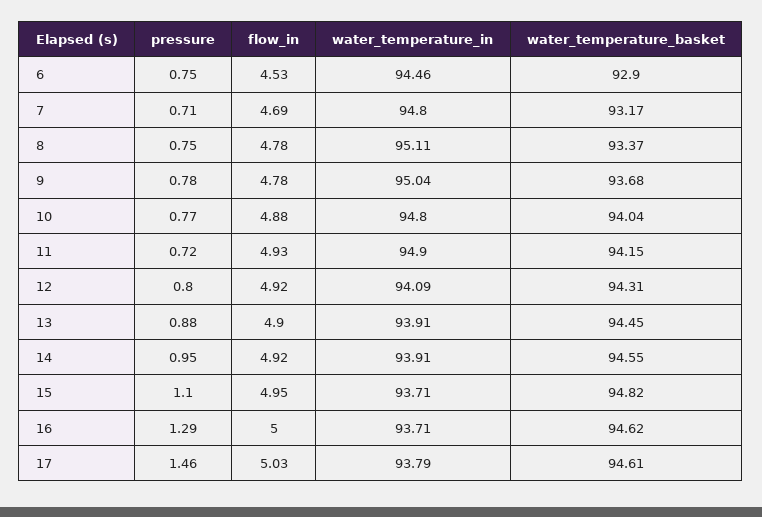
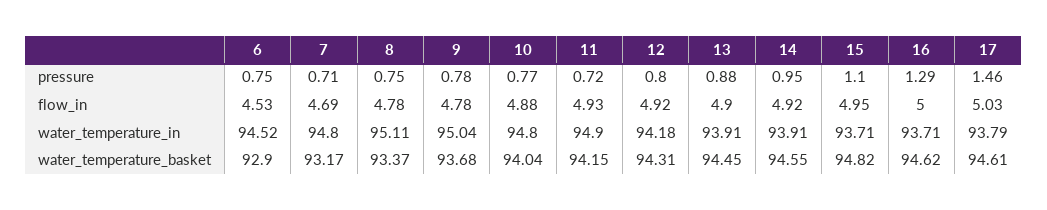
water_temperature_in, 6: 94.46 -> 94.52
water_temperature_in, 12: 94.09 -> 94.18

